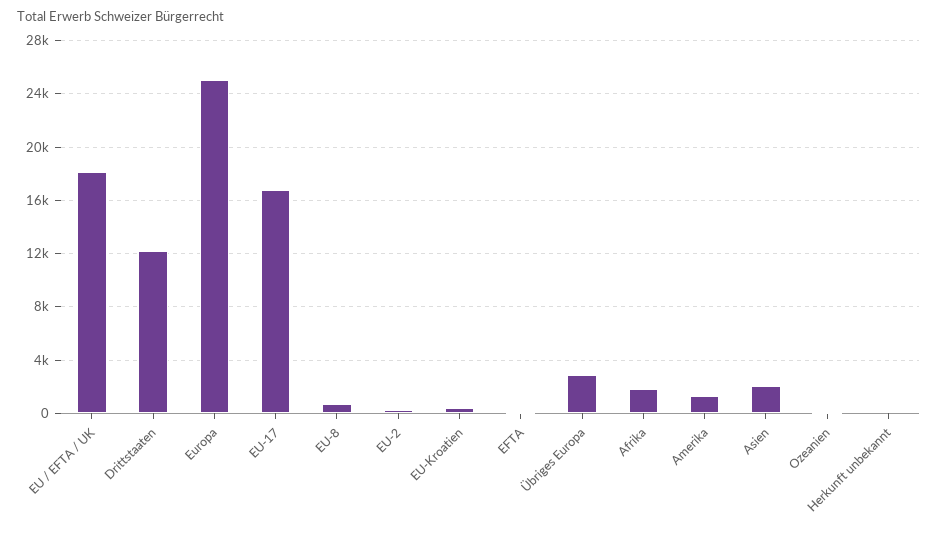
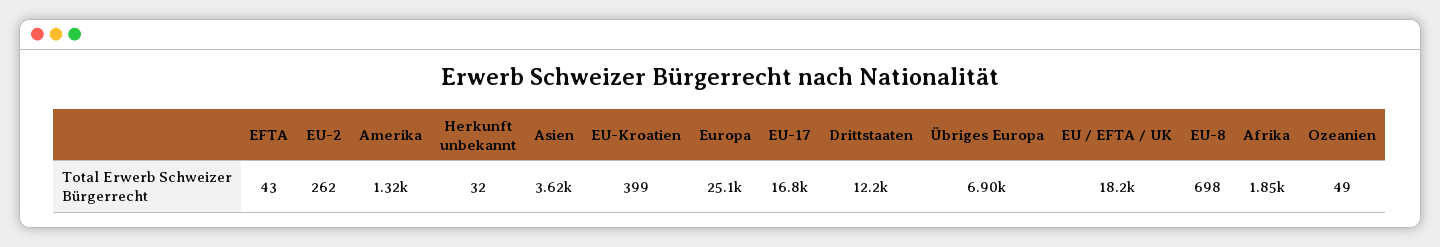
Übriges Europa: 3000 -> 6900
Asien: 2000 -> 3620

